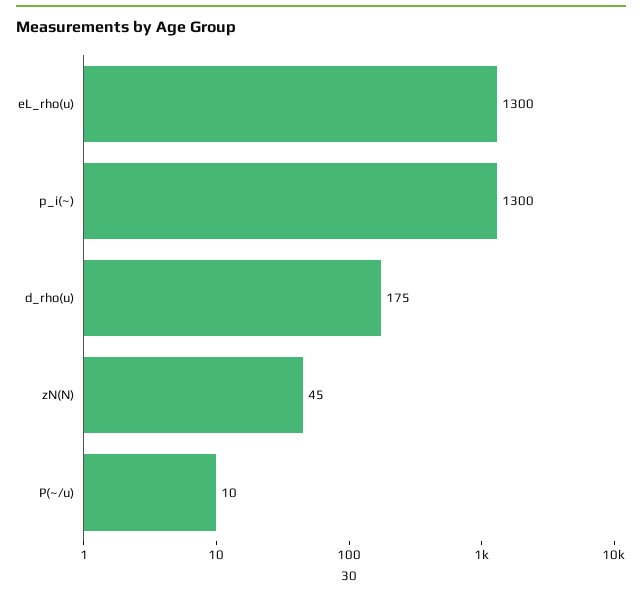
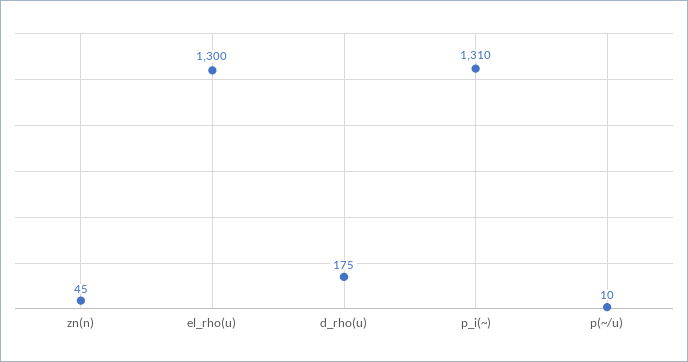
p_i(~): 1300 -> 1310

